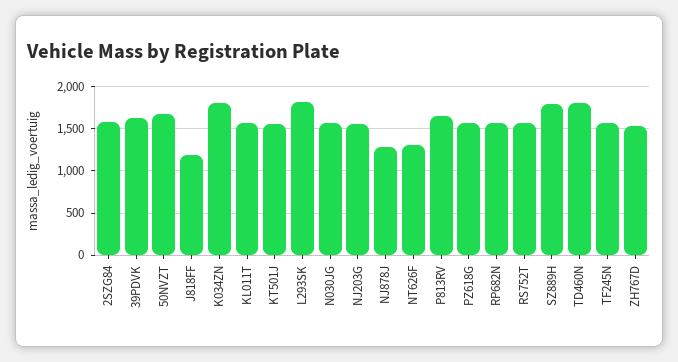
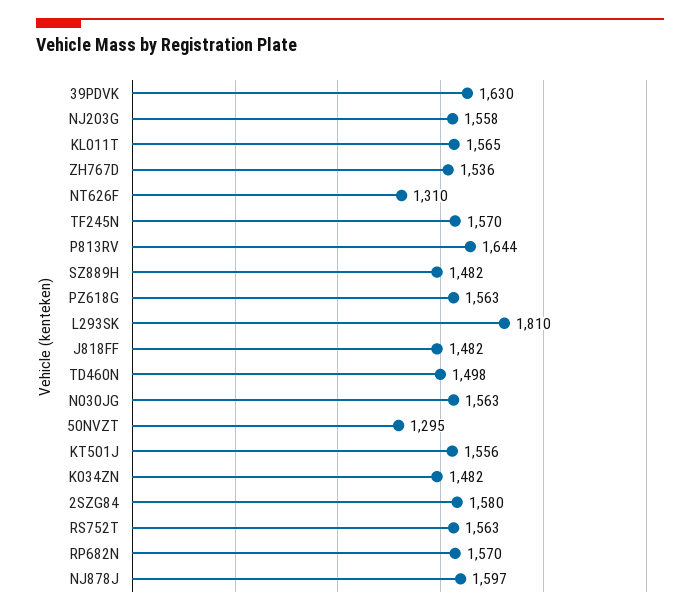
50NVZT: 1700 -> 1295
J818FF: 1200 -> 1482
K034ZN: 1800 -> 1482
NJ878J: 1300 -> 1597
SZ889H: 1800 -> 1482
TD460N: 1800 -> 1498

